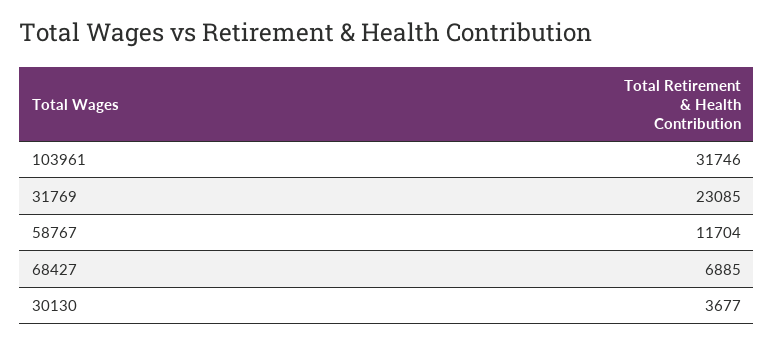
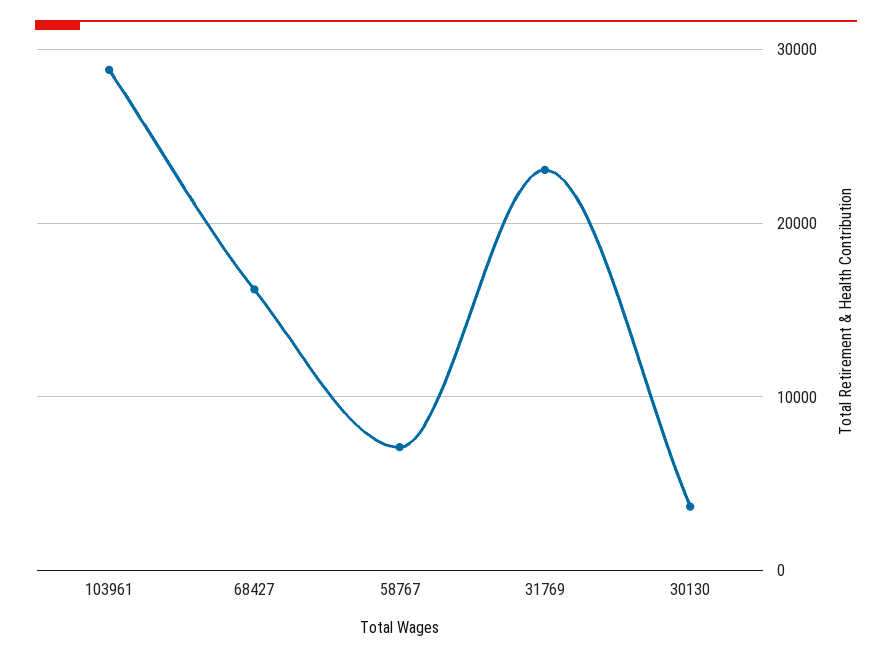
103961: 31746 -> 29000
58767: 11704 -> 7000
68427: 6885 -> 16000

